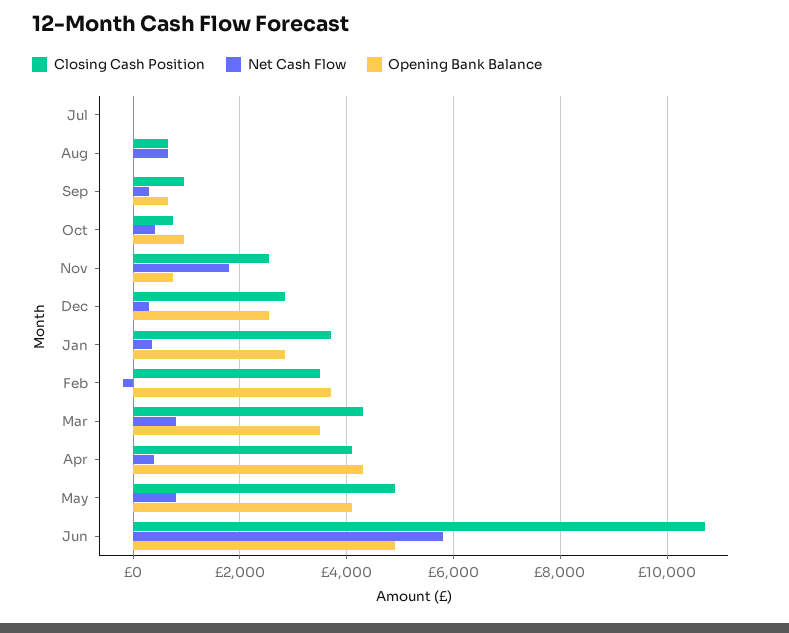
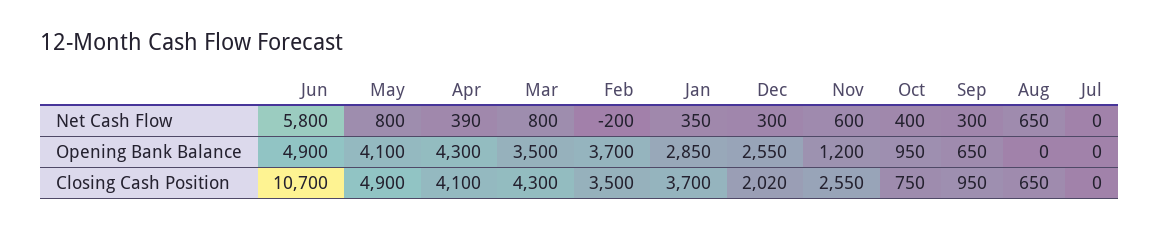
Net Cash Flow, Nov: 1800 -> 600
Opening Bank Balance, Nov: 800 -> 1200
Closing Cash Position, Dec: 2800 -> 2020

